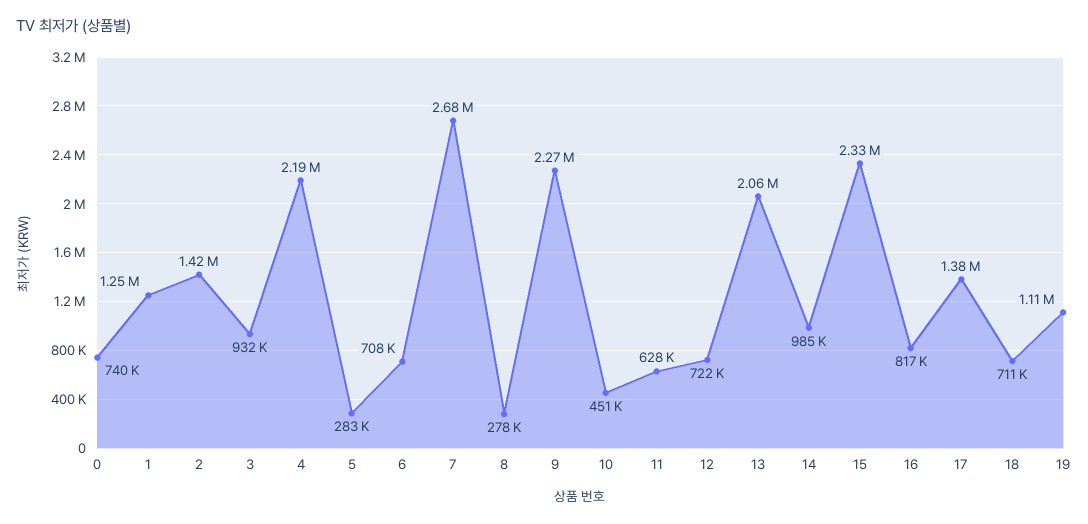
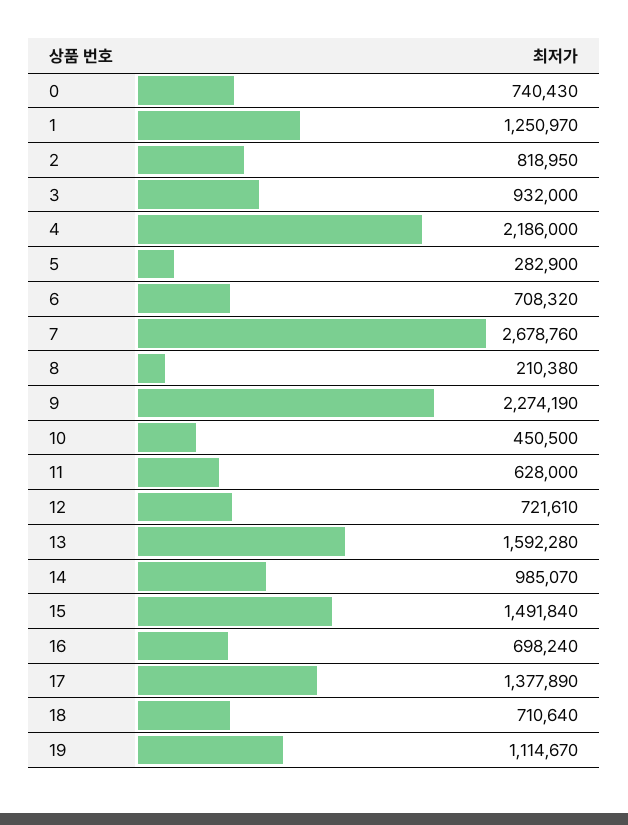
2: 1420000 -> 818950
8: 278000 -> 210380
13: 2060000 -> 1592280
15: 2330000 -> 1491840
16: 817000 -> 698240

